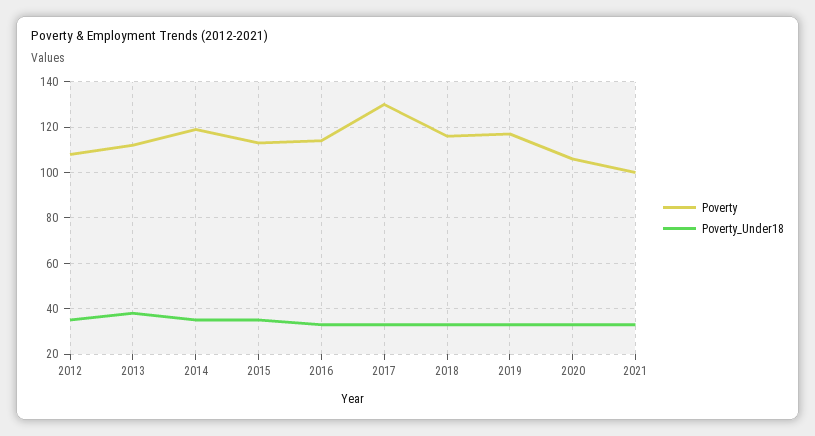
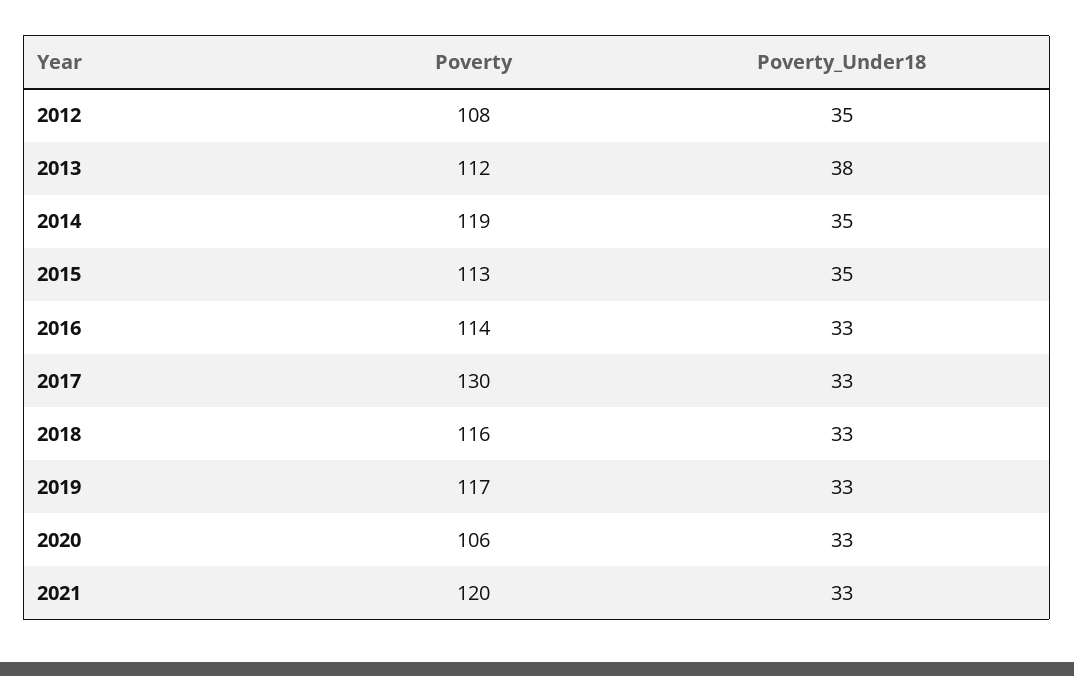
Poverty, 2021: 100 -> 120

